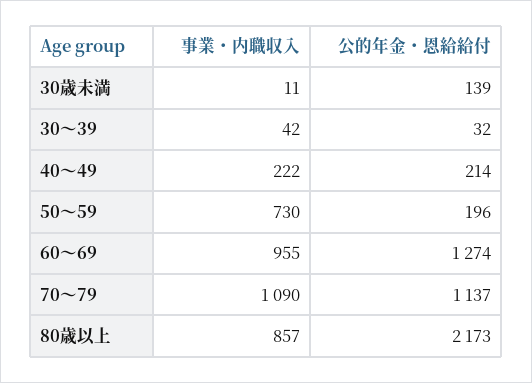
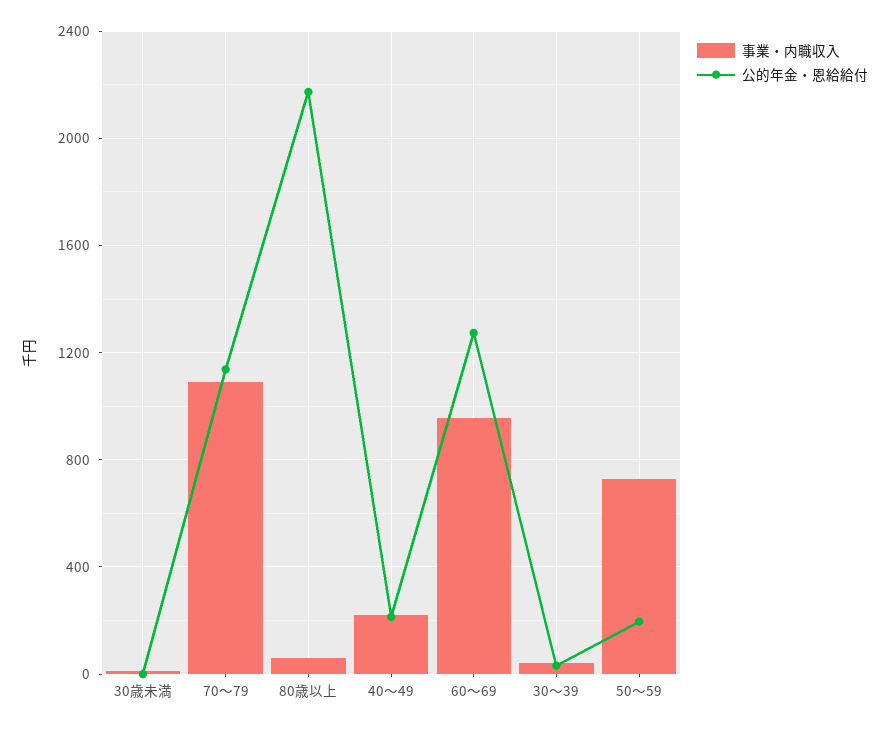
公的年金・恩給給付, 30歳未満: 139 -> 0
事業・内職収入, 80歳以上: 857 -> 50

